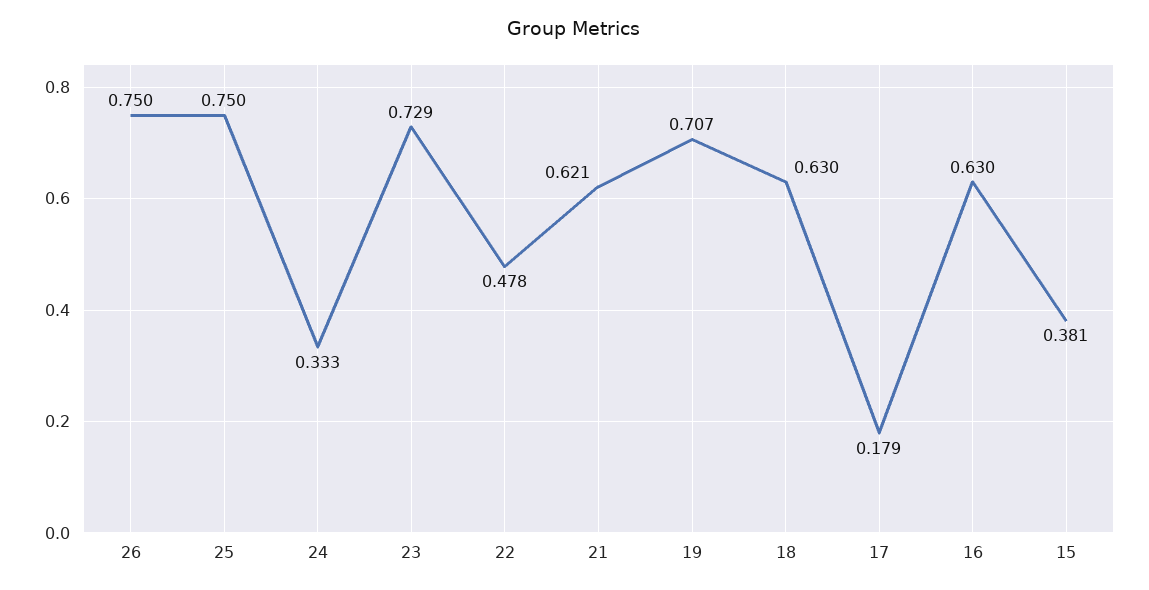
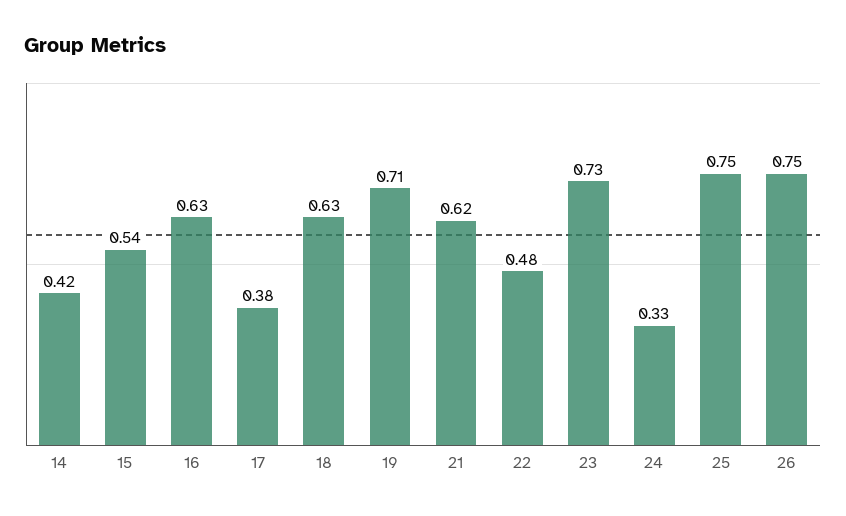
17: 0.179 -> 0.38
15: 0.381 -> 0.54
14: none -> 0.42

